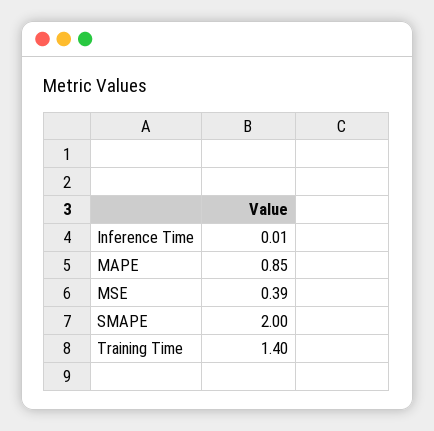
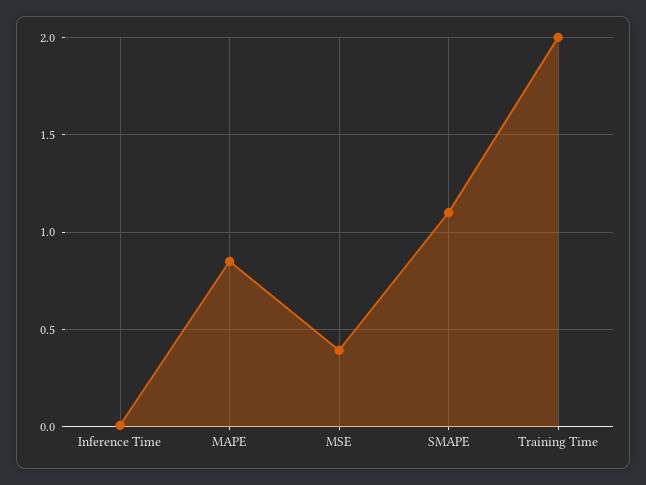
SMAPE: 2 -> 1.1
Training Time: 1.4 -> 2

